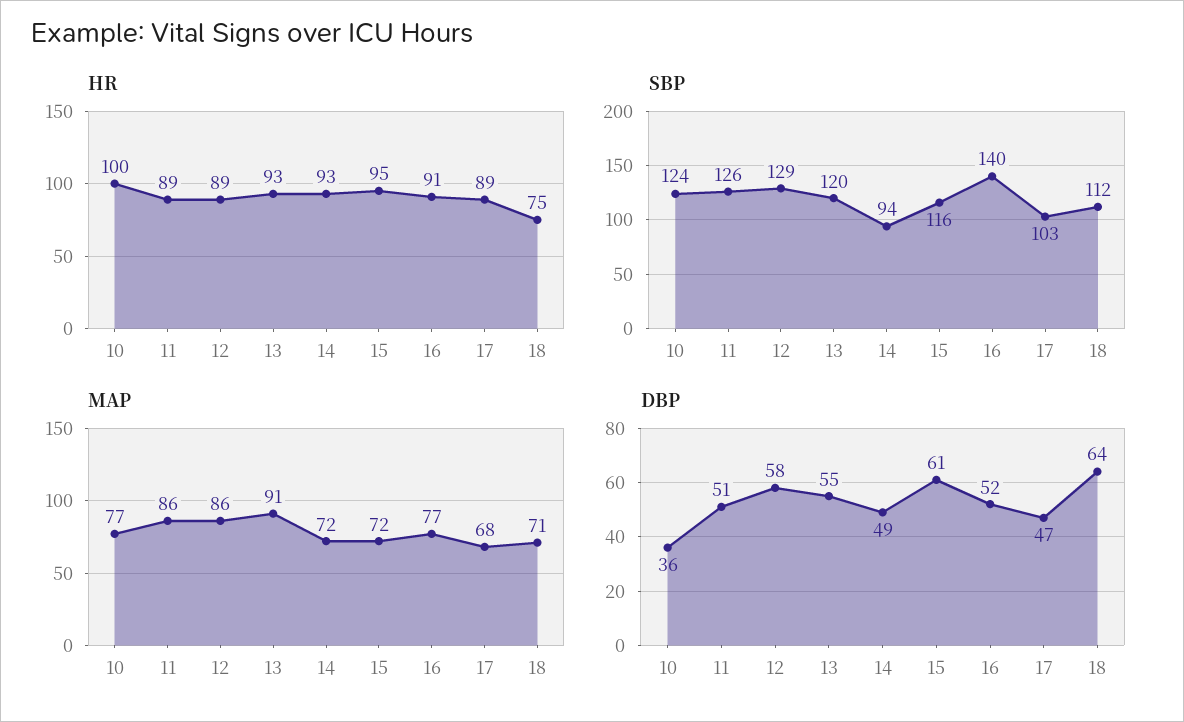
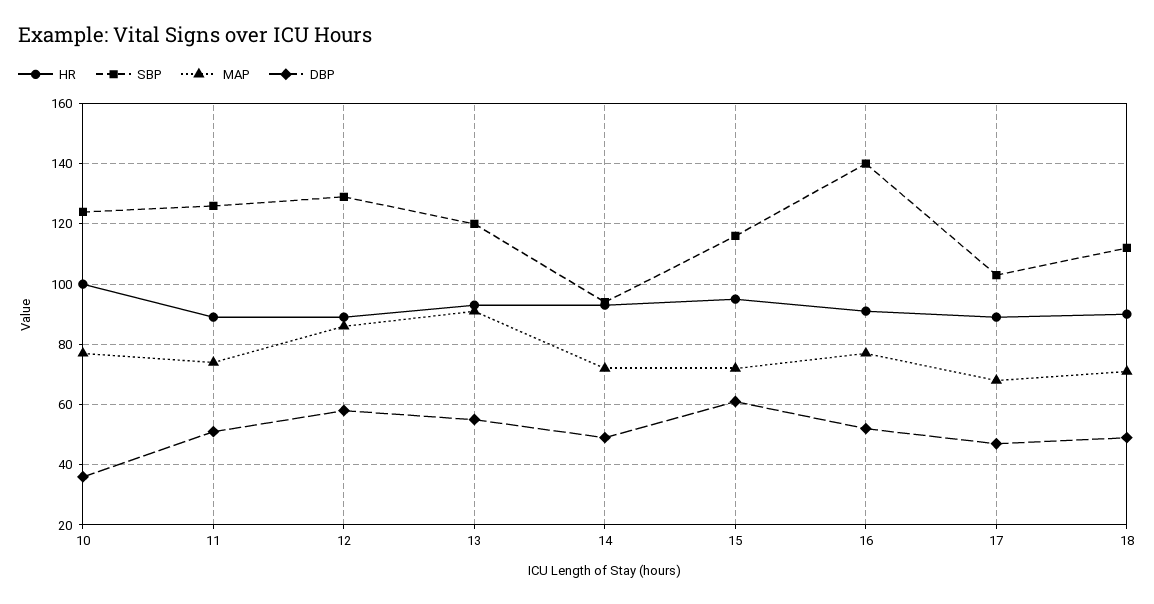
HR, 18: 75 -> 90
MAP, 11: 86 -> 75
DBP, 18: 64 -> 50

